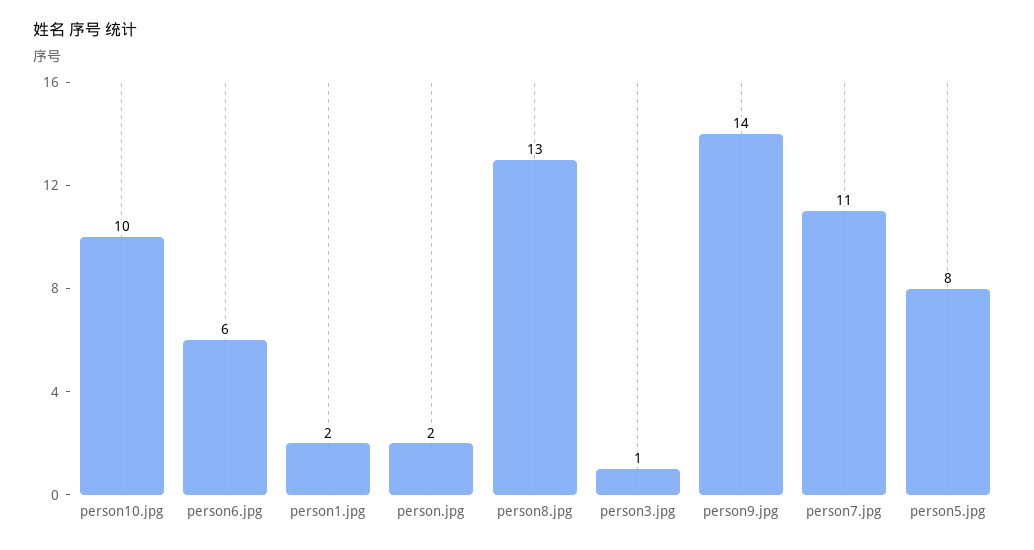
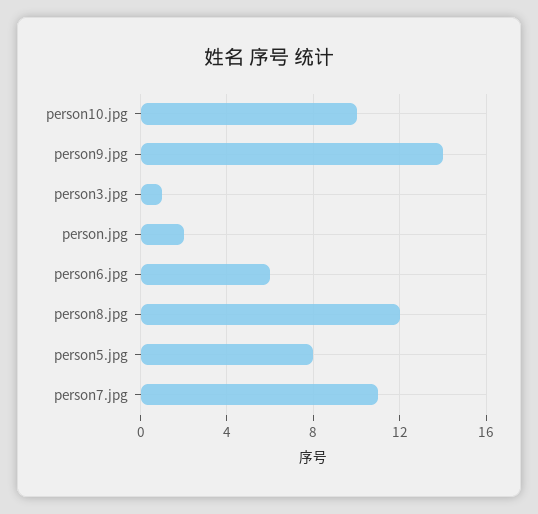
person1.jpg: 2 -> none
person8.jpg: 13 -> 12

